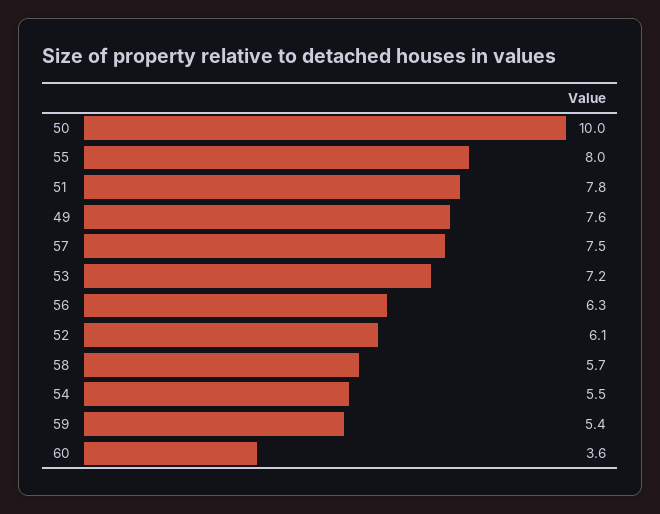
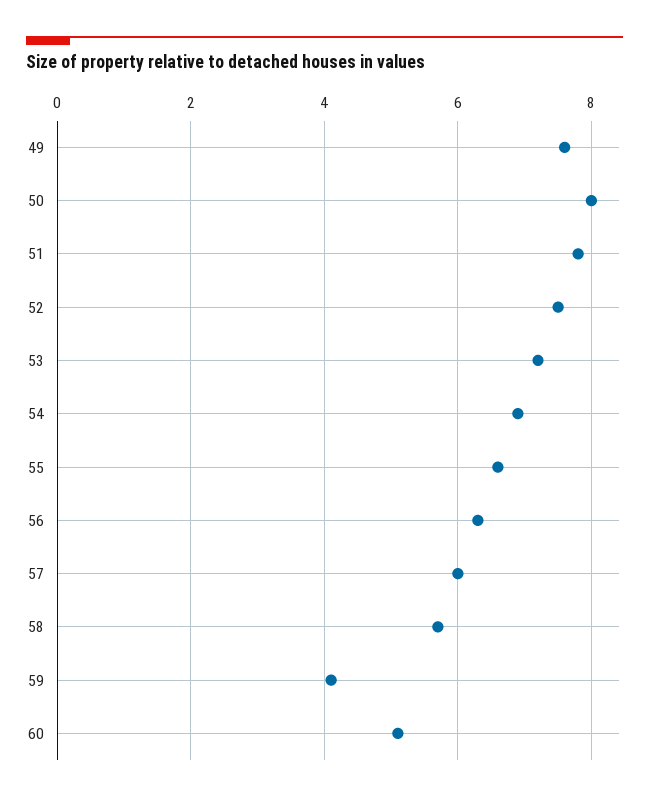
50: 10 -> 8
55: 8 -> 6.5
57: 7.5 -> 6
52: 6.1 -> 7.5
54: 5.5 -> 7
59: 5.4 -> 4
60: 3.6 -> 5

